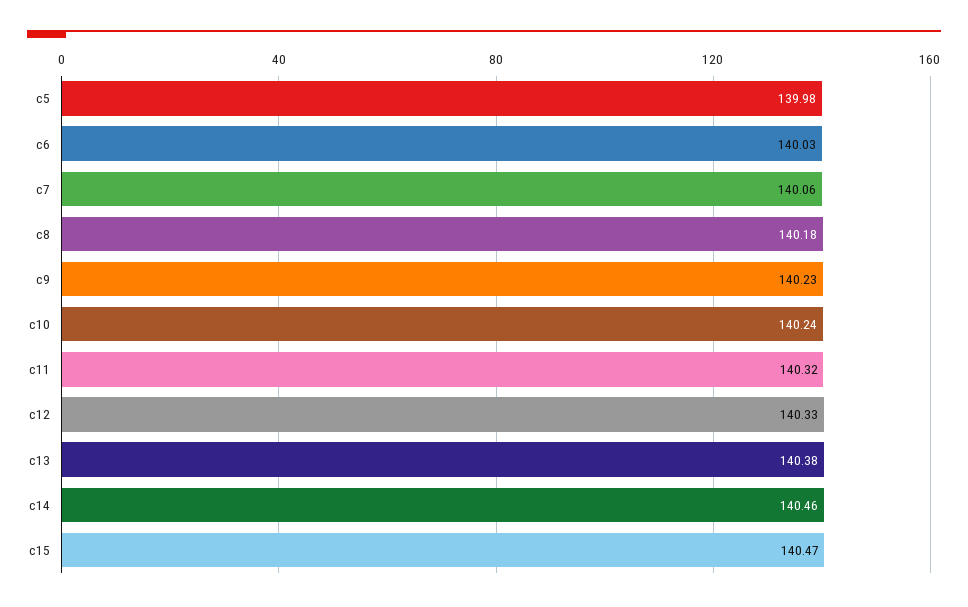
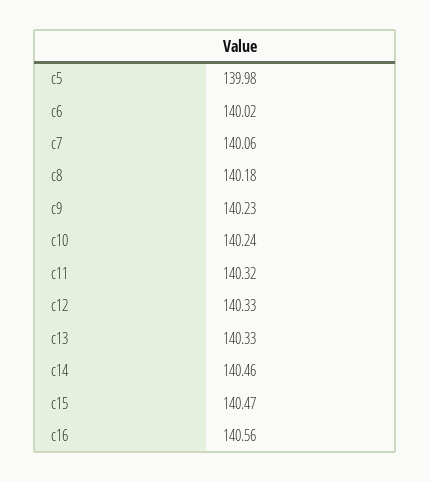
c6: 140.03 -> 140.02
c13: 140.38 -> 140.33
c16: none -> 140.56

